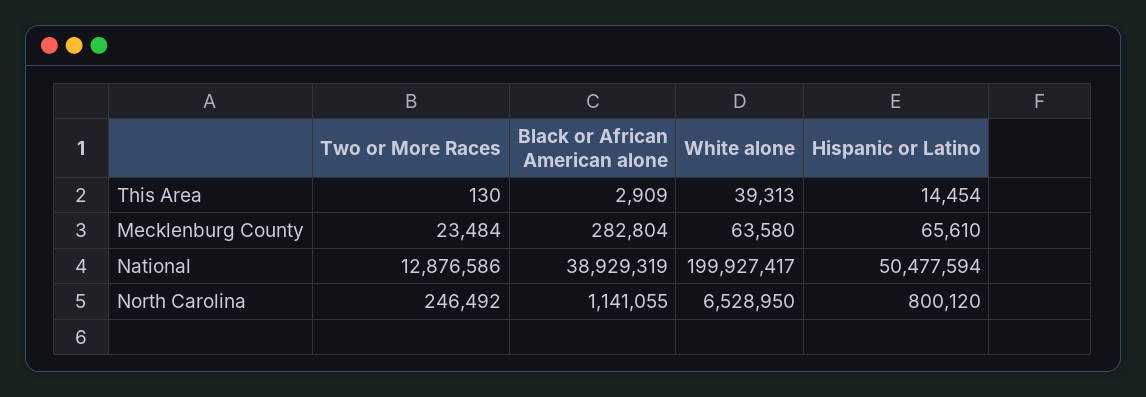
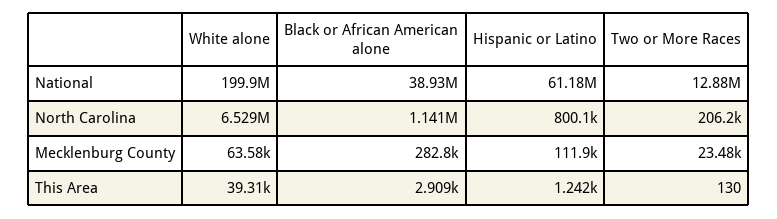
Hispanic or Latino, This Area: 14454 -> 1242
Hispanic or Latino, Mecklenburg County: 65610 -> 111900
Hispanic or Latino, National: 50477594 -> 61180000
Two or More Races, North Carolina: 246492 -> 206200

